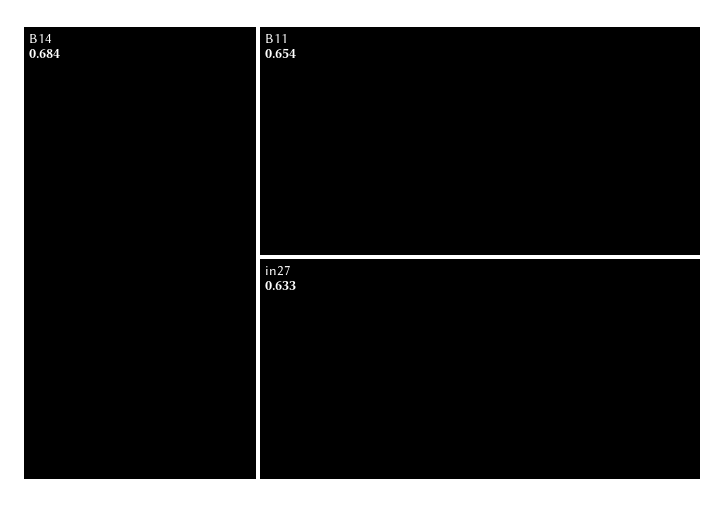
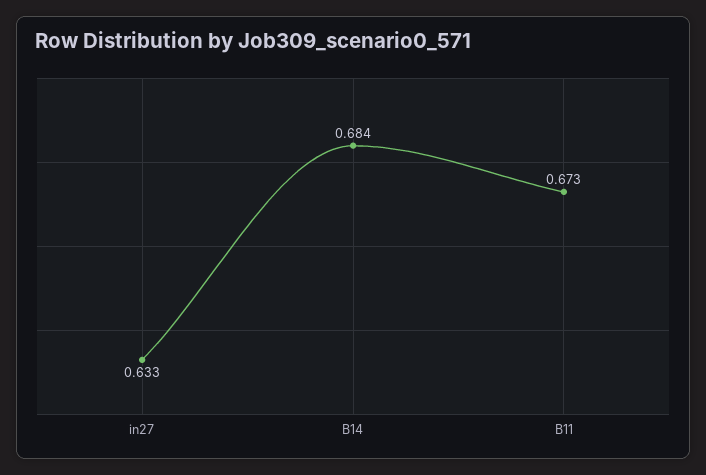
B11: 0.654 -> 0.673

